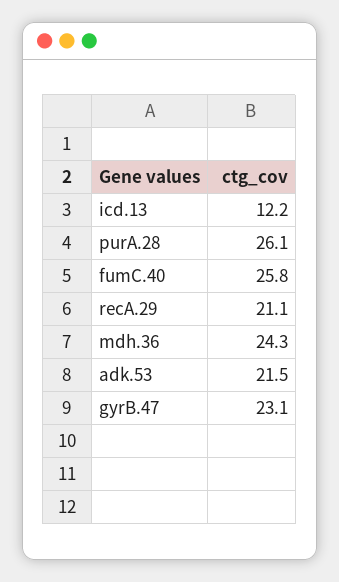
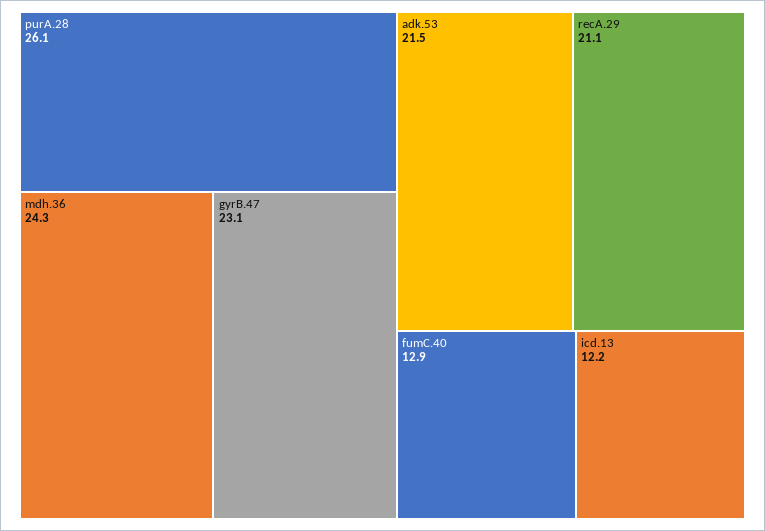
fumC.40: 25.8 -> 12.9

